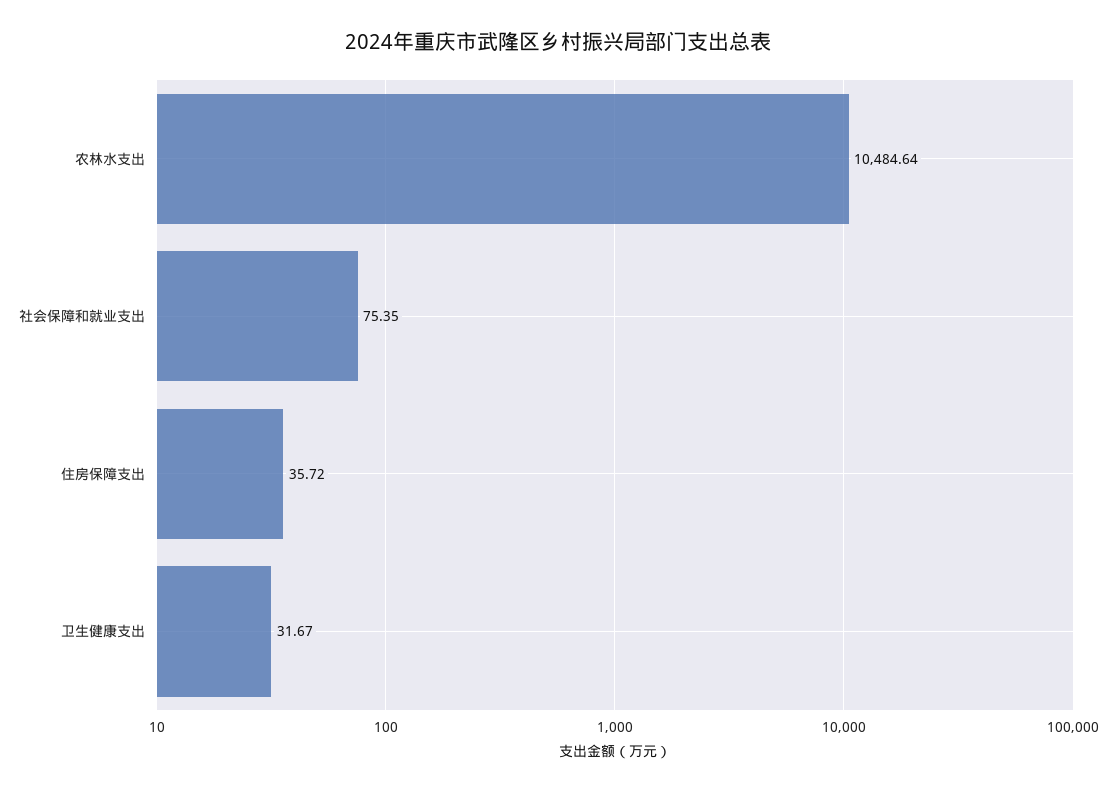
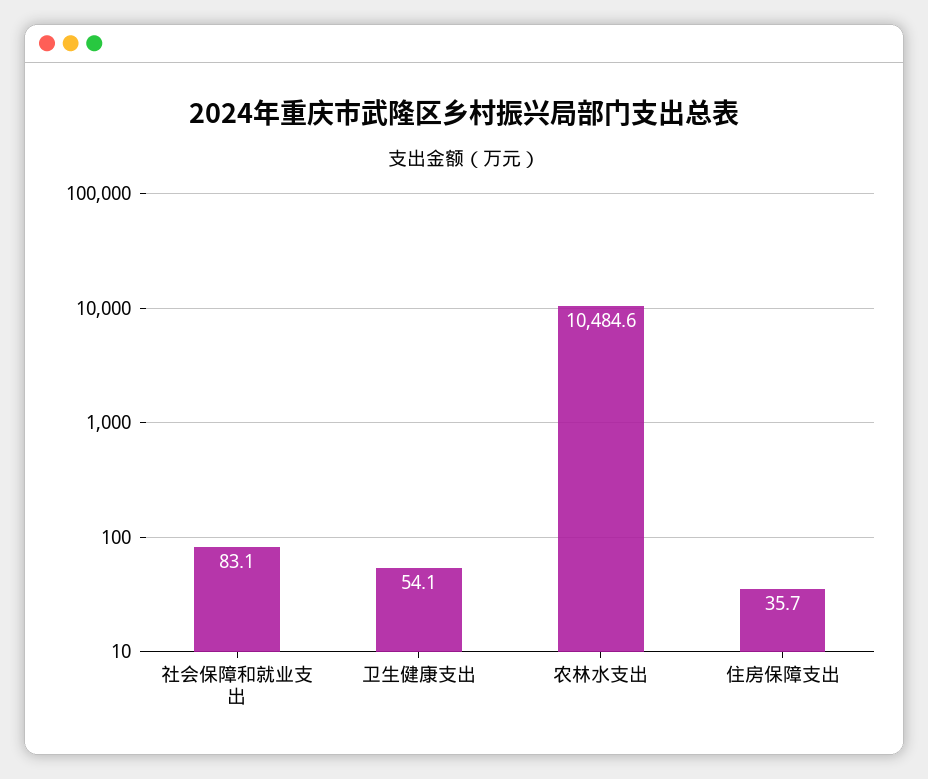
社会保障和就业支出: 75.35 -> 83.1
卫生健康支出: 31.67 -> 54.1

